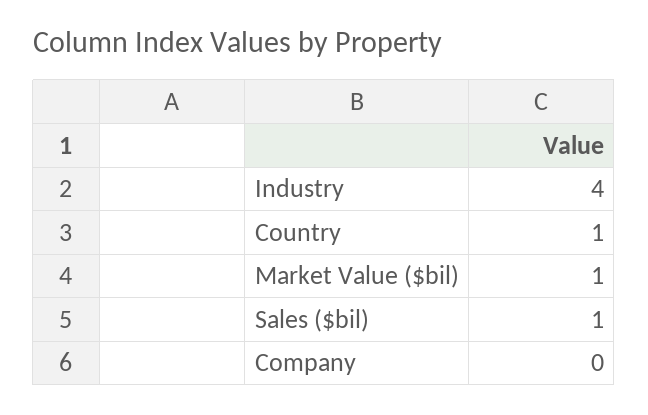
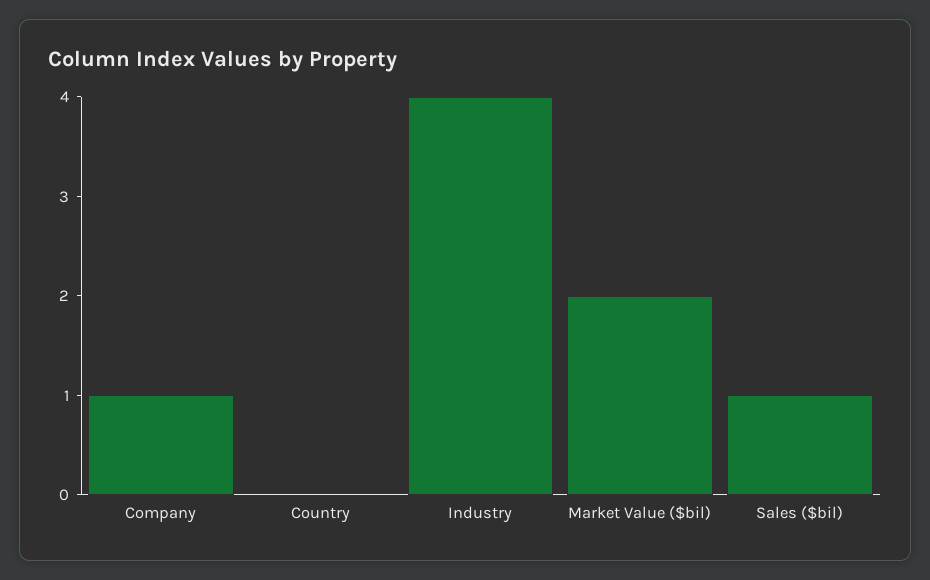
Country: 1 -> 0
Market Value ($bil): 1 -> 2
Company: 0 -> 1

